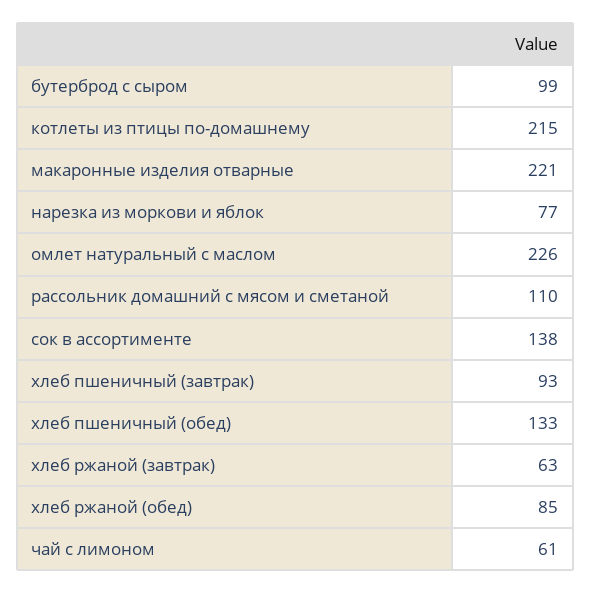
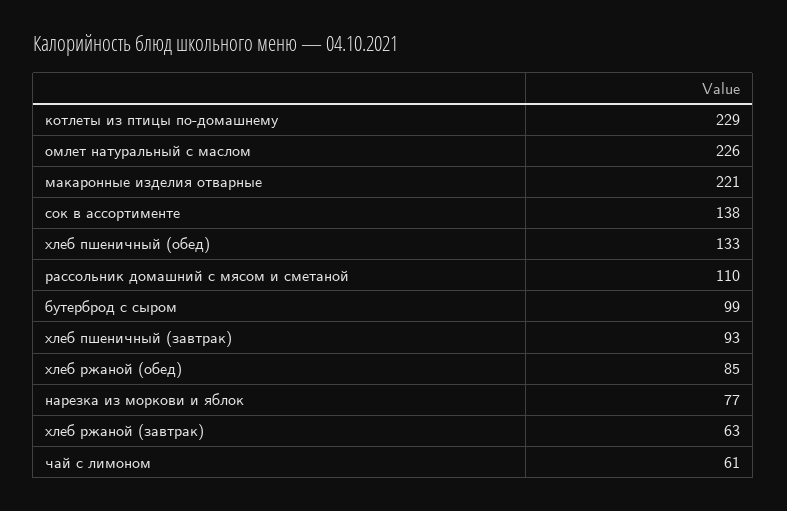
котлеты из птицы по-домашнему: 215 -> 229

